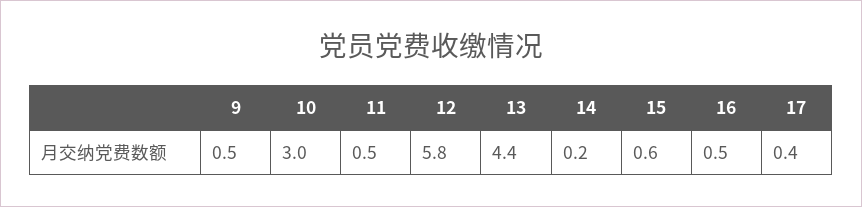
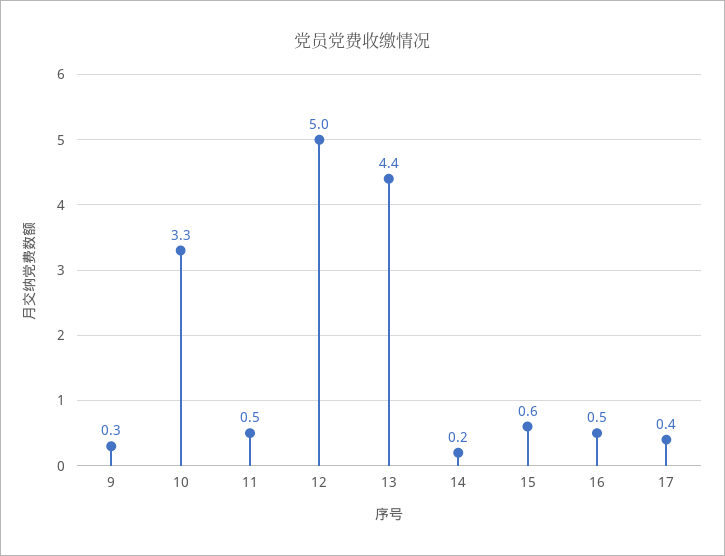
9: 0.5 -> 0.3
10: 3 -> 3.3
12: 5.8 -> 5

